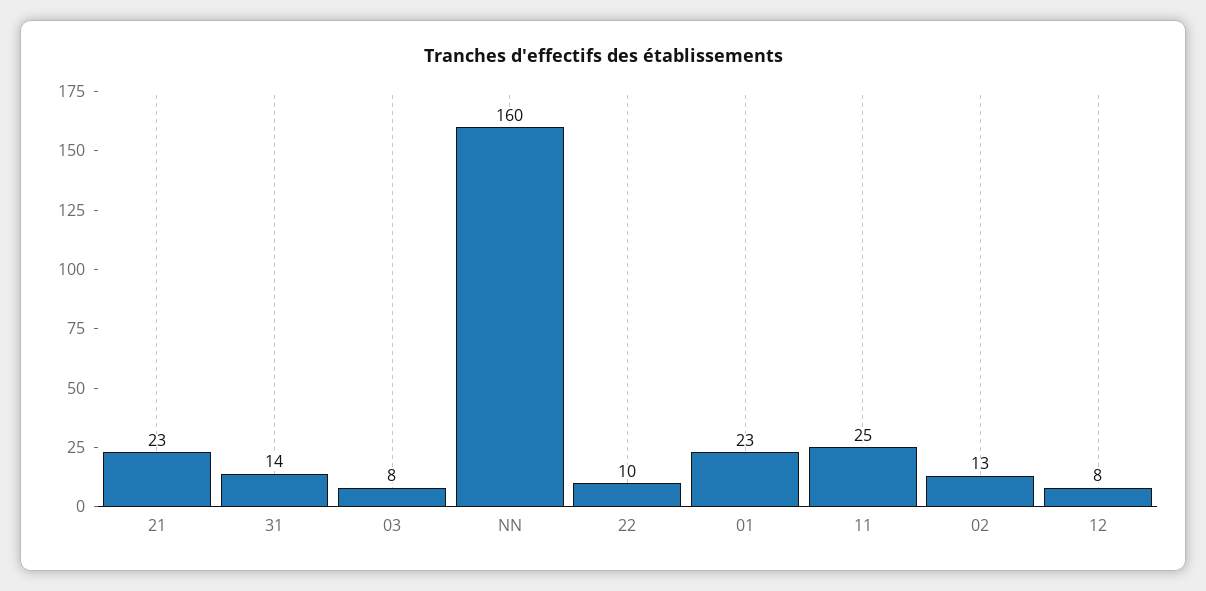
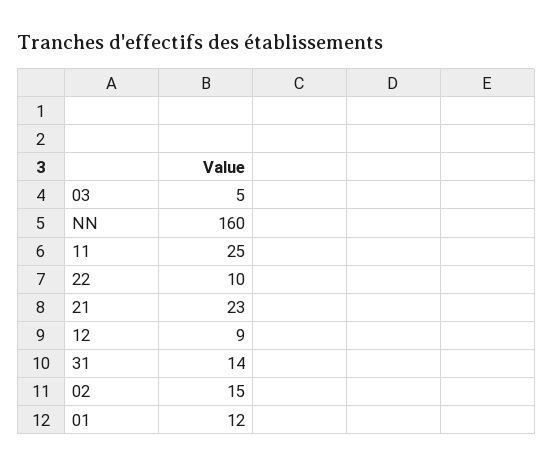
03: 8 -> 5
01: 23 -> 12
02: 13 -> 15
12: 8 -> 9

